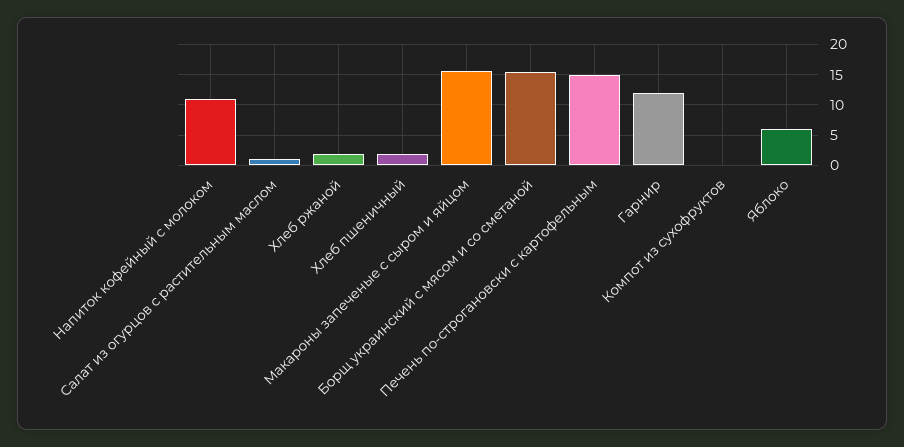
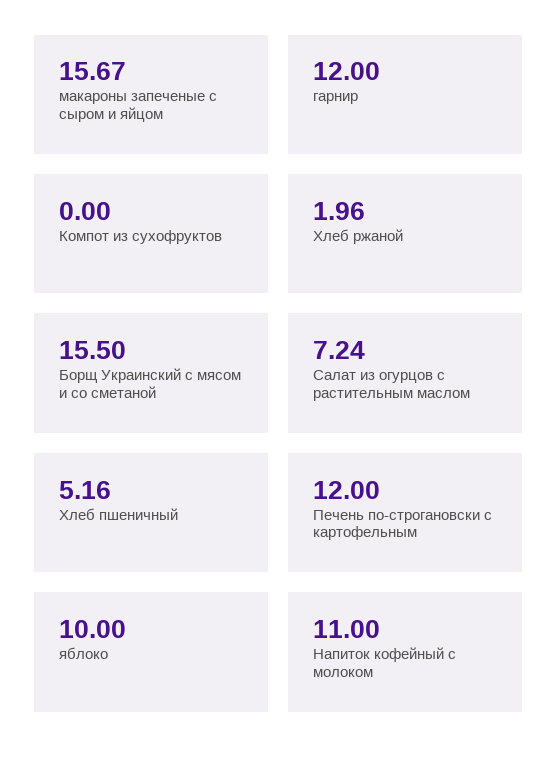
Салат из огурцов с растительным маслом: 1 -> 7.24
Хлеб пшеничный: 2 -> 5.16
Печень по-строгановски с картофельным: 15 -> 12
Яблоко: 6 -> 10

